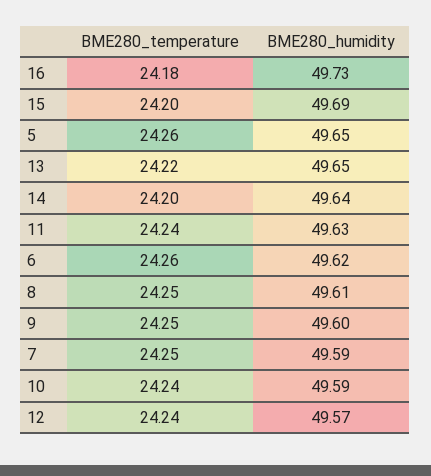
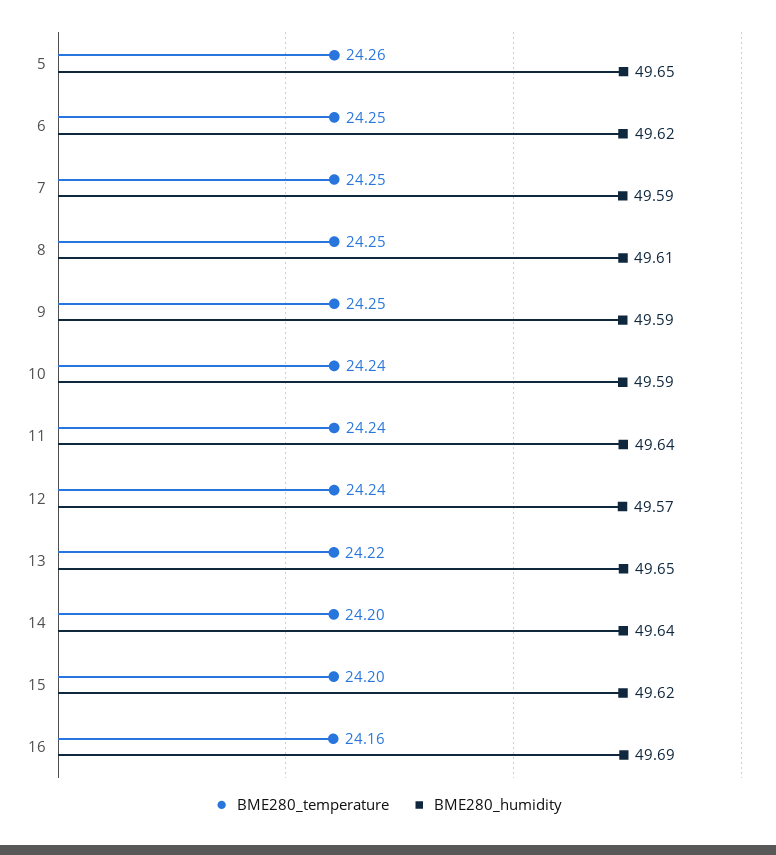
BME280_temperature, 16: 24.18 -> 24.16
BME280_humidity, 16: 49.73 -> 49.69
BME280_humidity, 15: 49.69 -> 49.62
BME280_humidity, 11: 49.63 -> 49.64
BME280_temperature, 6: 24.26 -> 24.25
BME280_humidity, 9: 49.6 -> 49.59

